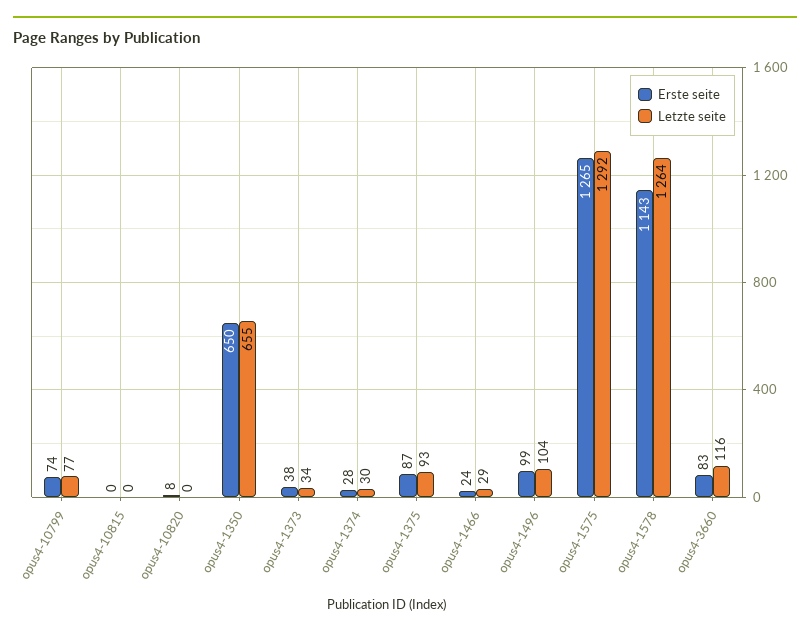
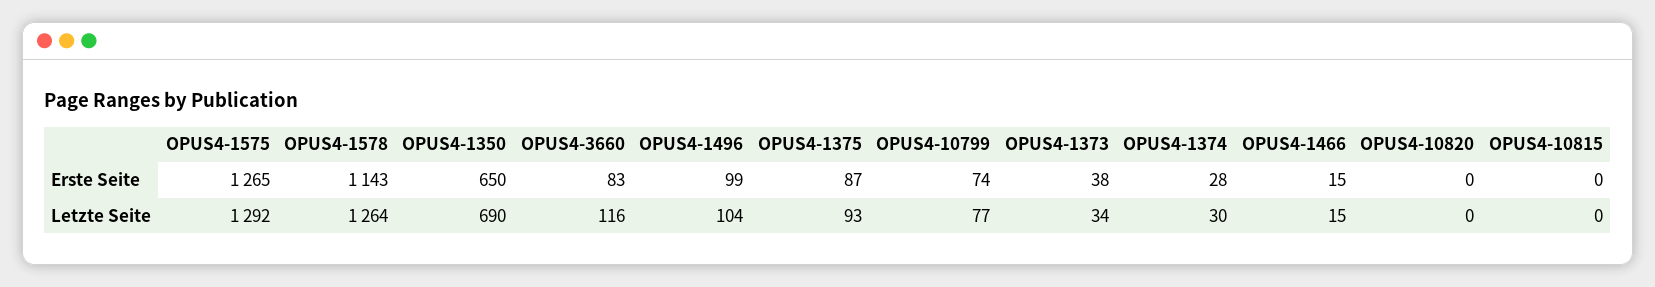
Erste seite, opus4-10820: 8 -> 0
Letzte seite, opus4-1350: 655 -> 690
Erste seite, opus4-1466: 24 -> 15
Letzte seite, opus4-1466: 29 -> 15

